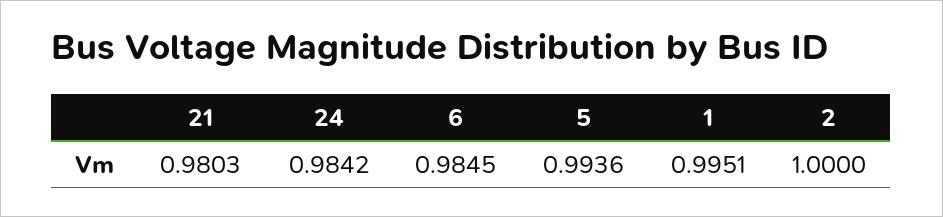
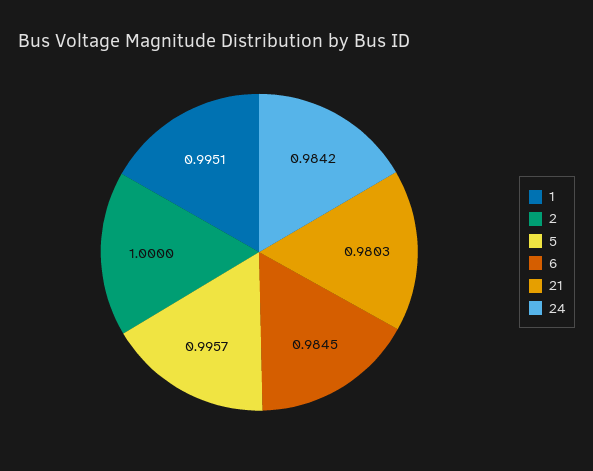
5: 0.9936 -> 0.9957

